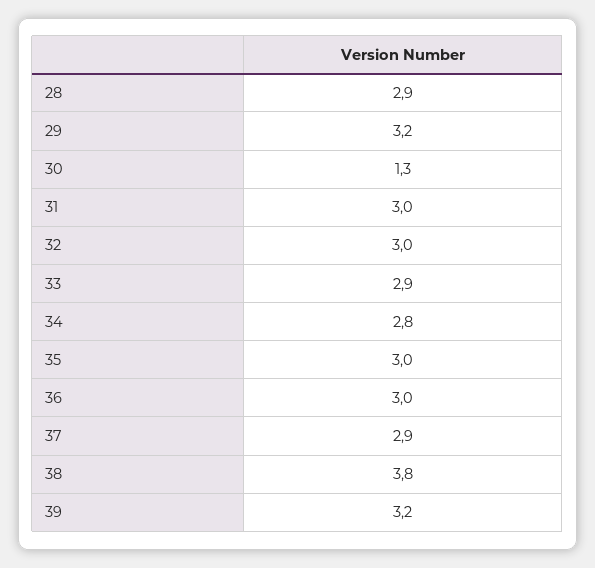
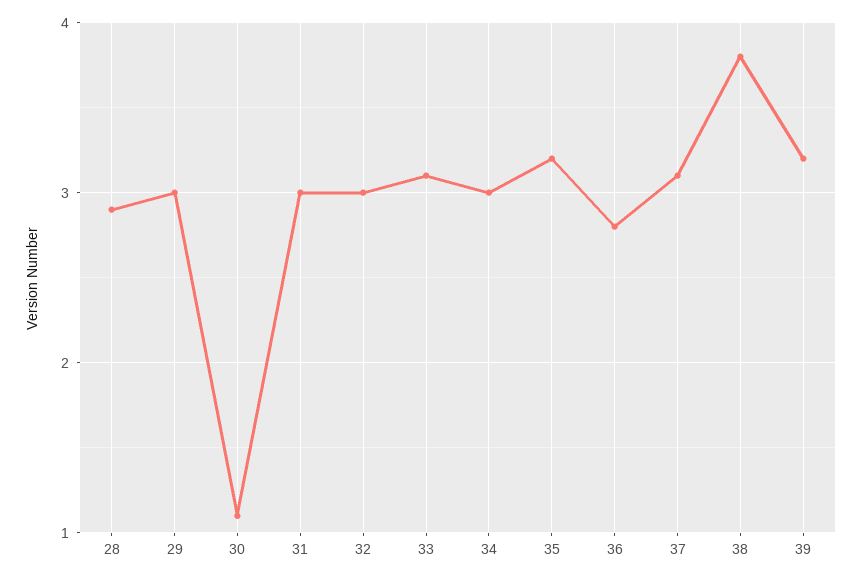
29: 3.2 -> 3
30: 1.3 -> 1.1
33: 2.9 -> 3.1
34: 2.8 -> 3
35: 3 -> 3.2
36: 3 -> 2.8
37: 2.9 -> 3.1

